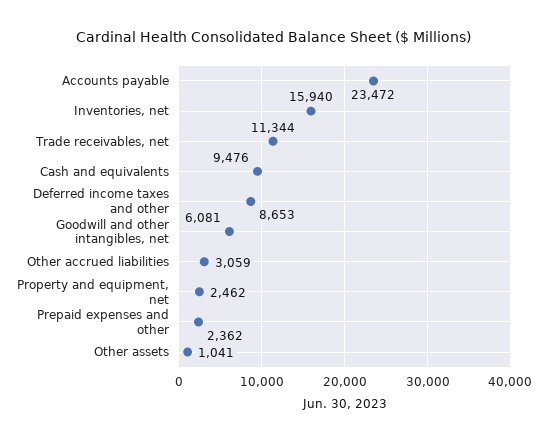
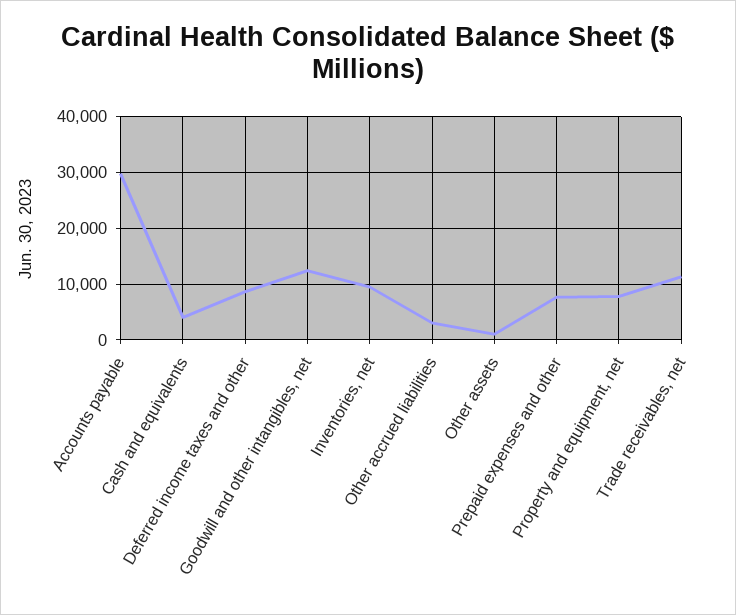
Accounts payable: 23472 -> 30000
Inventories, net: 15940 -> 10000
Cash and equivalents: 9476 -> 4000
Goodwill and other intangibles, net: 6081 -> 12000
Property and equipment, net: 2462 -> 8000
Prepaid expenses and other: 2362 -> 8000

